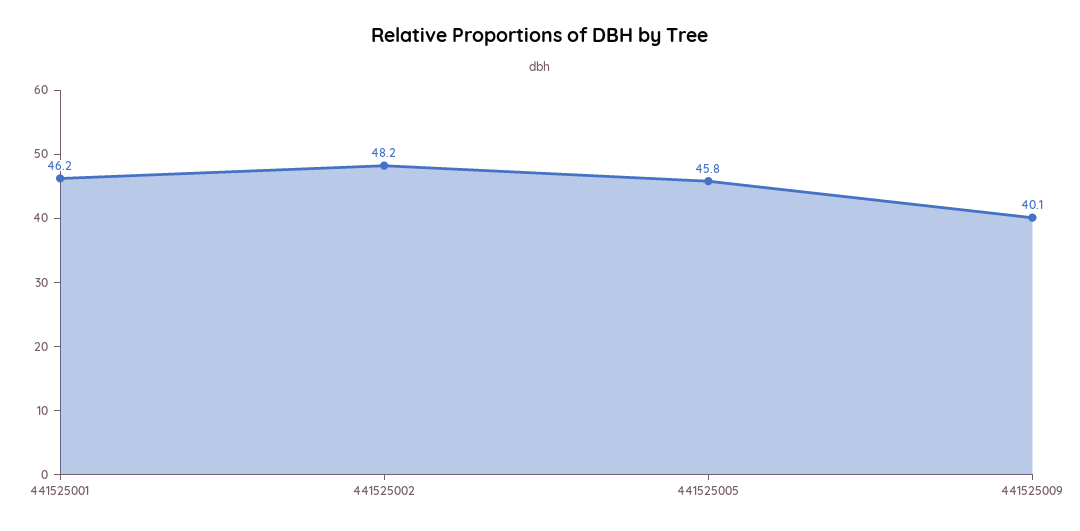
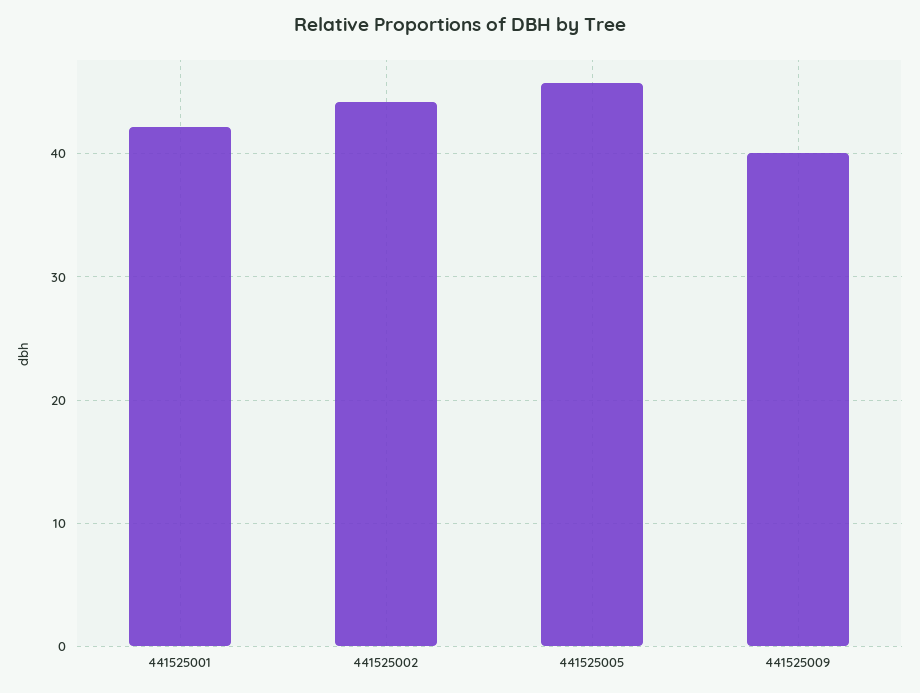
441525001: 46.2 -> 42
441525002: 48.2 -> 44

